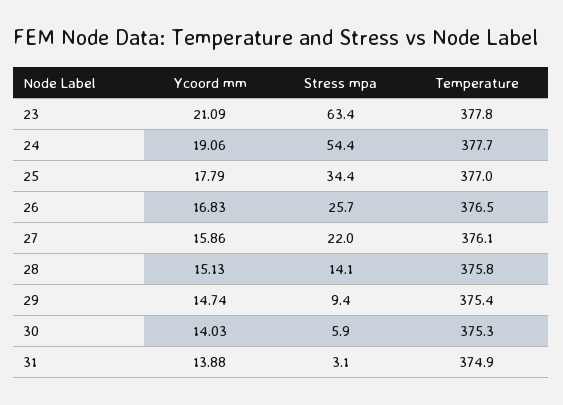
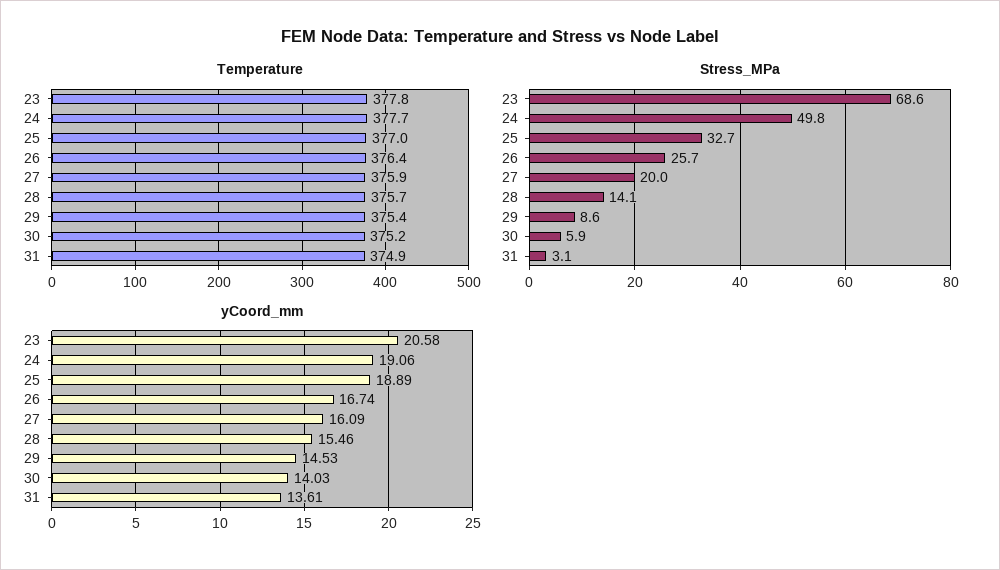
Ycoord mm, 23: 21.09 -> 20.58
Stress mpa, 23: 63.4 -> 68.6
Stress mpa, 24: 54.4 -> 49.8
Ycoord mm, 25: 17.79 -> 18.89
Stress mpa, 25: 34.4 -> 32.7
Ycoord mm, 26: 16.83 -> 16.74
Temperature, 26: 376.5 -> 376.4
Ycoord mm, 27: 15.86 -> 16.09
Stress mpa, 27: 22 -> 20
Temperature, 27: 376.1 -> 375.9
Ycoord mm, 28: 15.13 -> 15.46
Temperature, 28: 375.8 -> 375.7
Ycoord mm, 29: 14.74 -> 14.53
Stress mpa, 29: 9.4 -> 8.6
Temperature, 30: 375.3 -> 375.2
Ycoord mm, 31: 13.88 -> 13.61

